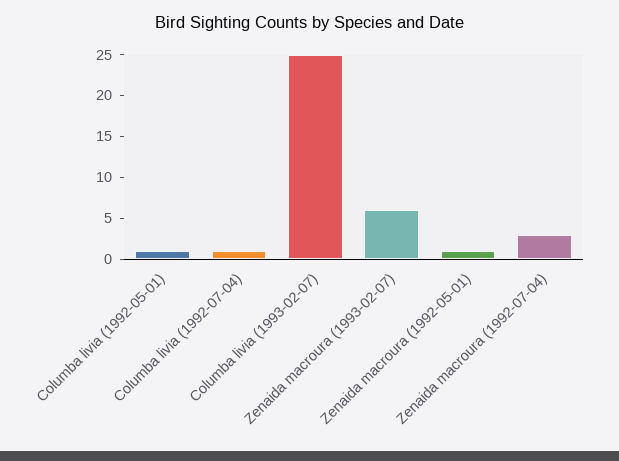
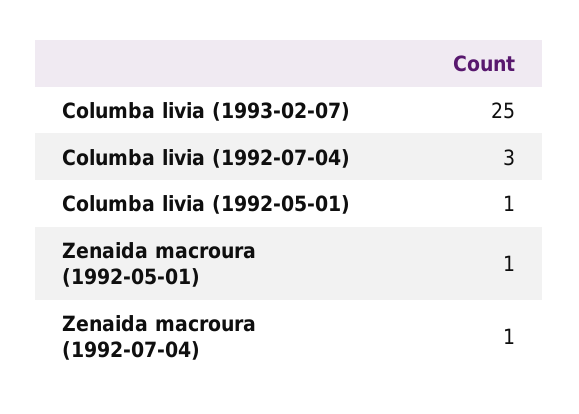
Columba livia (1992-07-04): 1 -> 3
Zenaida macroura (1993-02-07): 6 -> none
Zenaida macroura (1992-07-04): 3 -> 1

